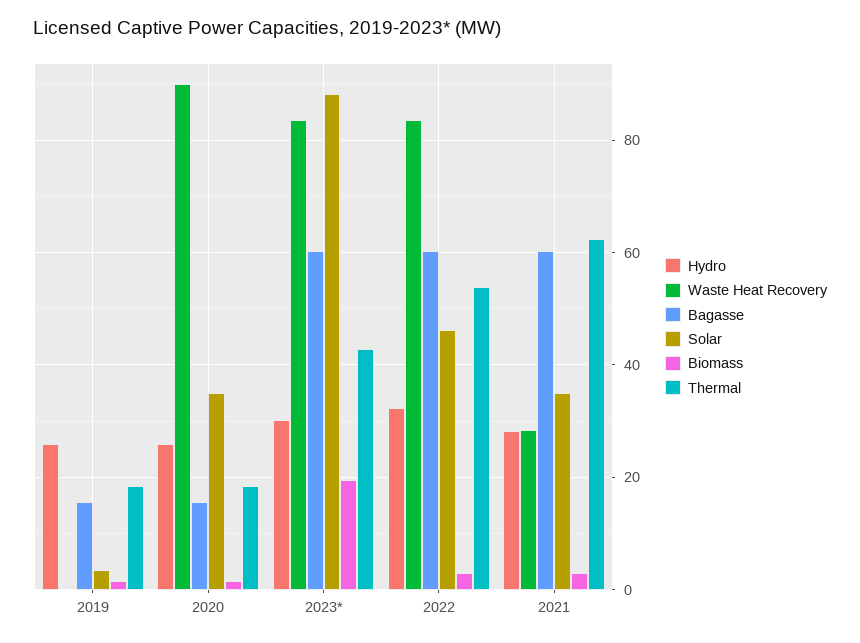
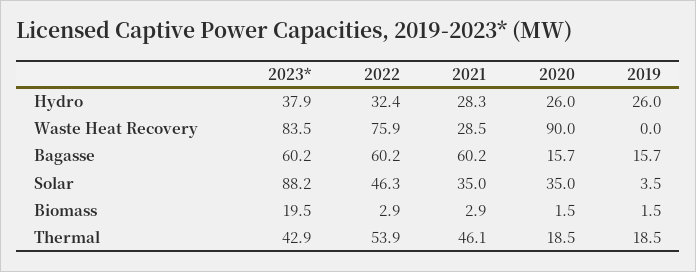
Hydro, 2023*: 30 -> 37.9
Waste Heat Recovery, 2022: 84 -> 75.9
Thermal, 2021: 62 -> 46.1

